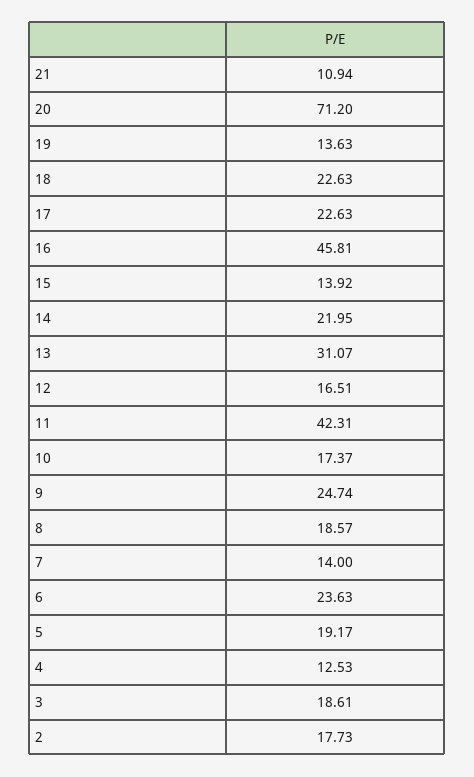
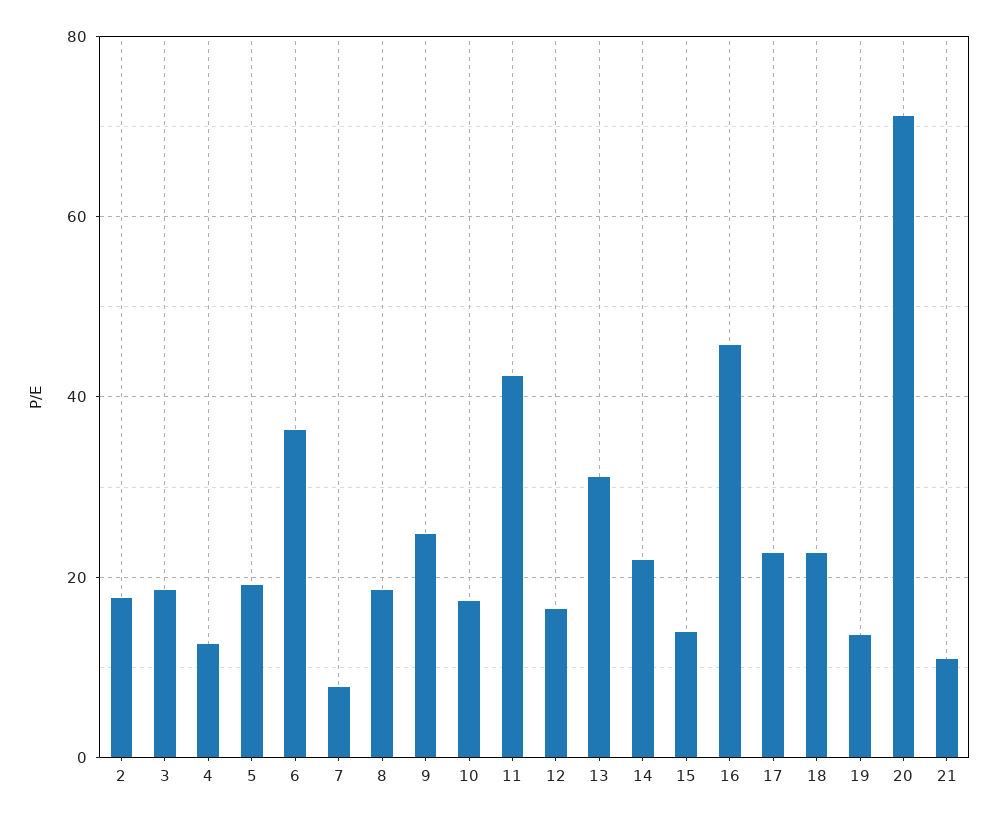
7: 14 -> 8
6: 23.63 -> 36

